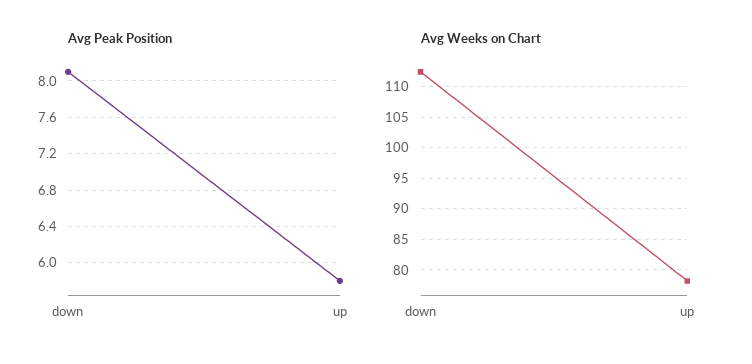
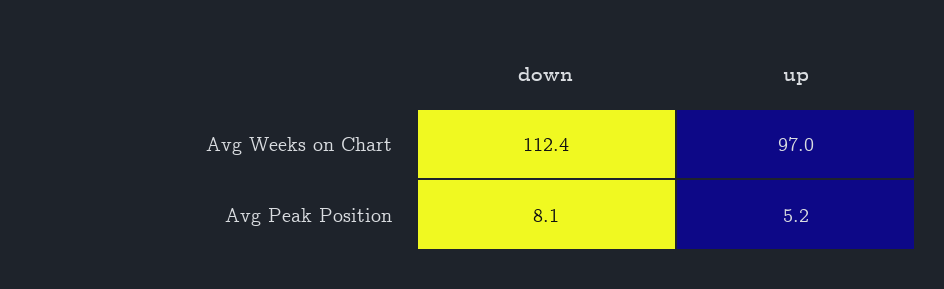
Avg Peak Position, up: 5.8 -> 5.2
Avg Weeks on Chart, up: 78 -> 97

